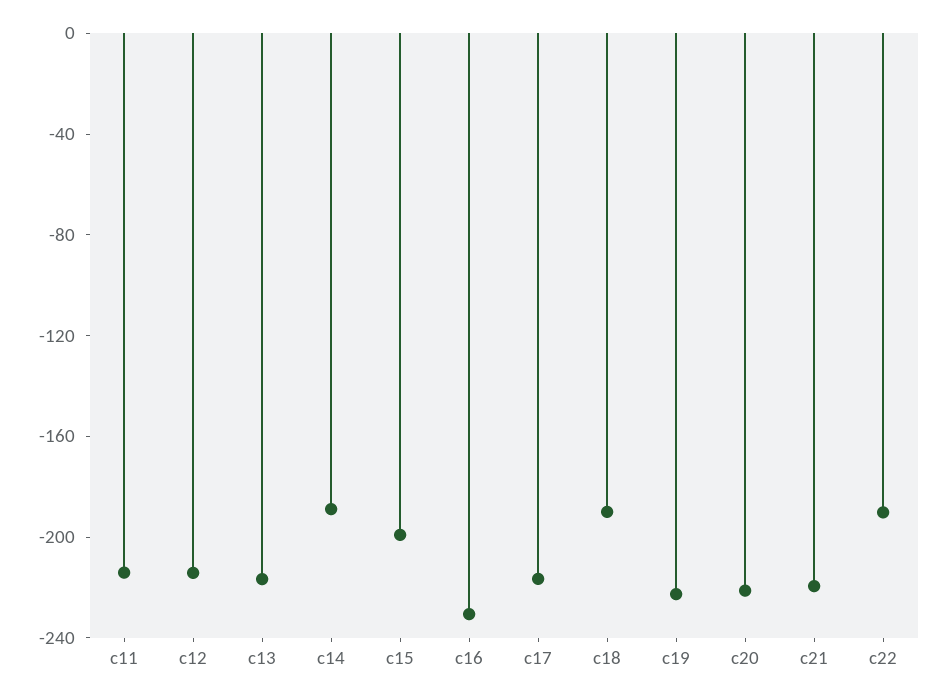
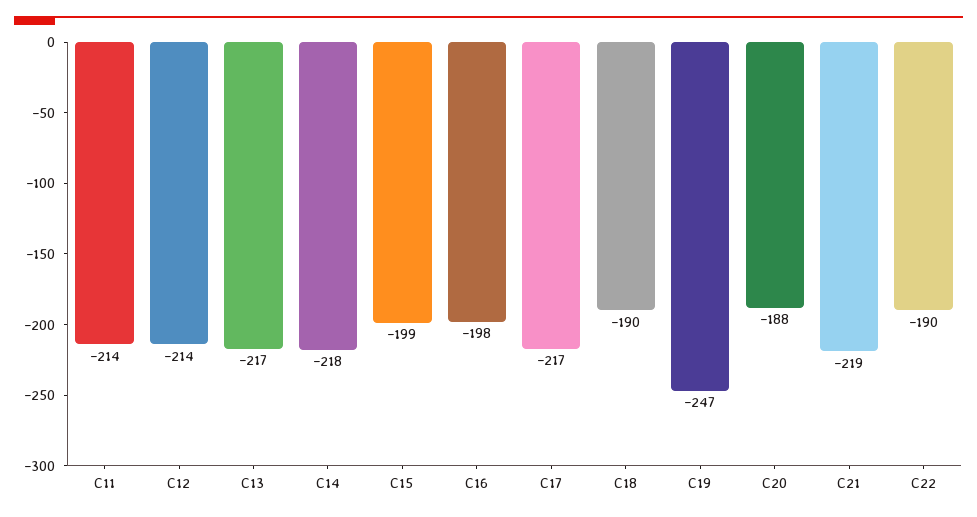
c14: -190 -> -218
c16: -230 -> -198
c19: -220 -> -247
c20: -220 -> -188

